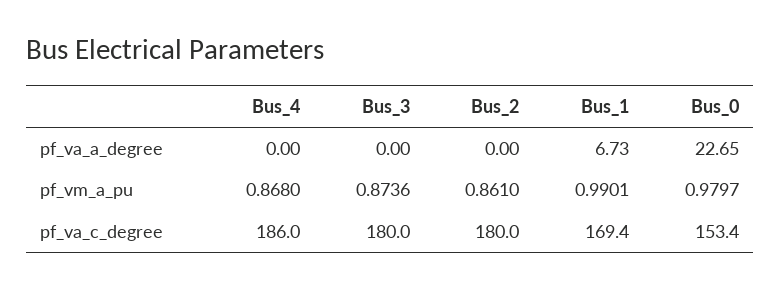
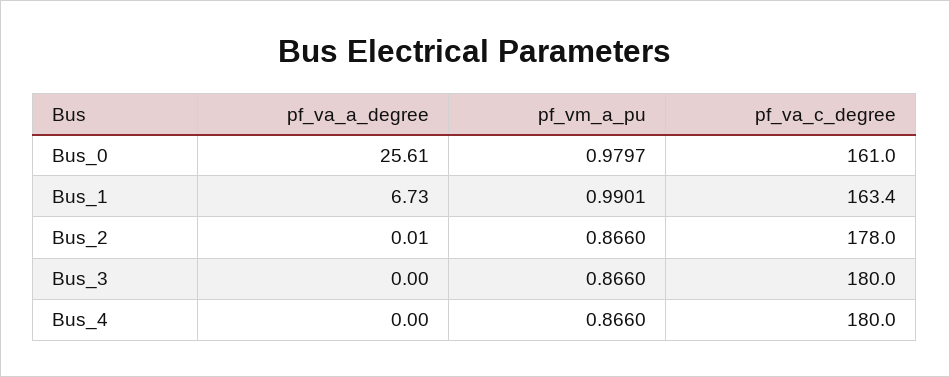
Bus_2, pf_va_a_degree: 0 -> 0.01
Bus_0, pf_va_a_degree: 22.65 -> 25.61
Bus_4, pf_vm_a_pu: 0.868 -> 0.866
Bus_3, pf_vm_a_pu: 0.8736 -> 0.866
Bus_2, pf_vm_a_pu: 0.861 -> 0.866
Bus_4, pf_va_c_degree: 186 -> 180
Bus_2, pf_va_c_degree: 180 -> 178
Bus_1, pf_va_c_degree: 169.4 -> 163.4
Bus_0, pf_va_c_degree: 153.4 -> 161

